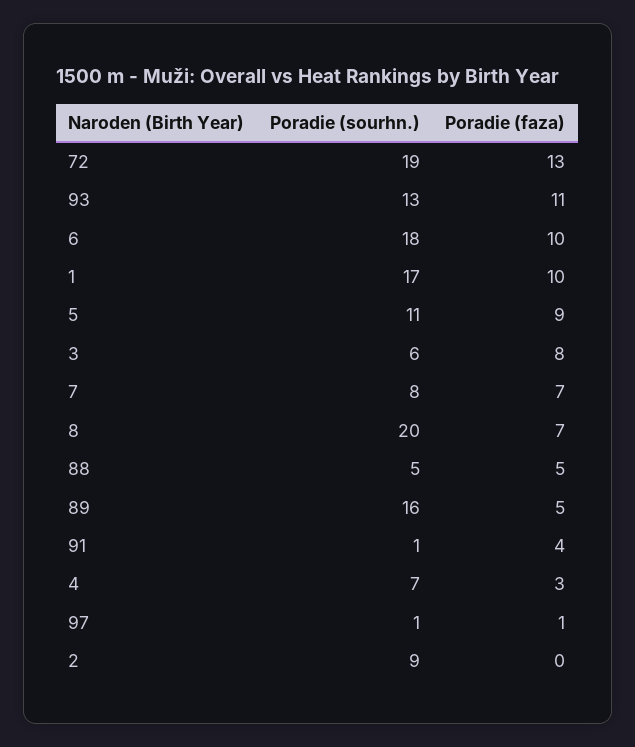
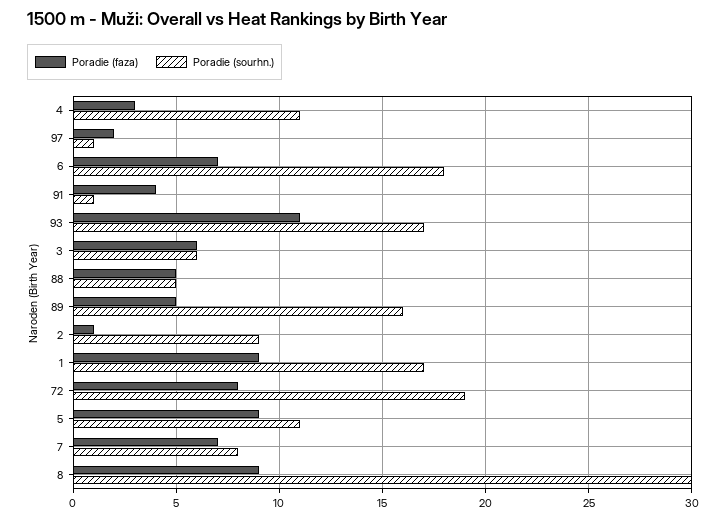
Poradie (faza), 72: 13 -> 8
Poradie (sourhn.), 93: 13 -> 17
Poradie (faza), 6: 10 -> 7
Poradie (faza), 1: 10 -> 9
Poradie (faza), 3: 8 -> 6
Poradie (sourhn.), 8: 20 -> 30
Poradie (faza), 8: 7 -> 9
Poradie (sourhn.), 4: 7 -> 11
Poradie (faza), 97: 1 -> 2
Poradie (faza), 2: 0 -> 1

